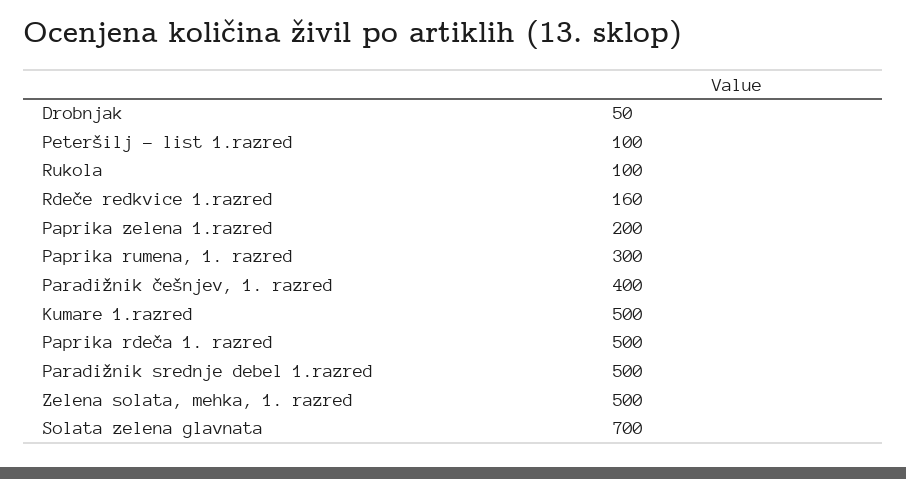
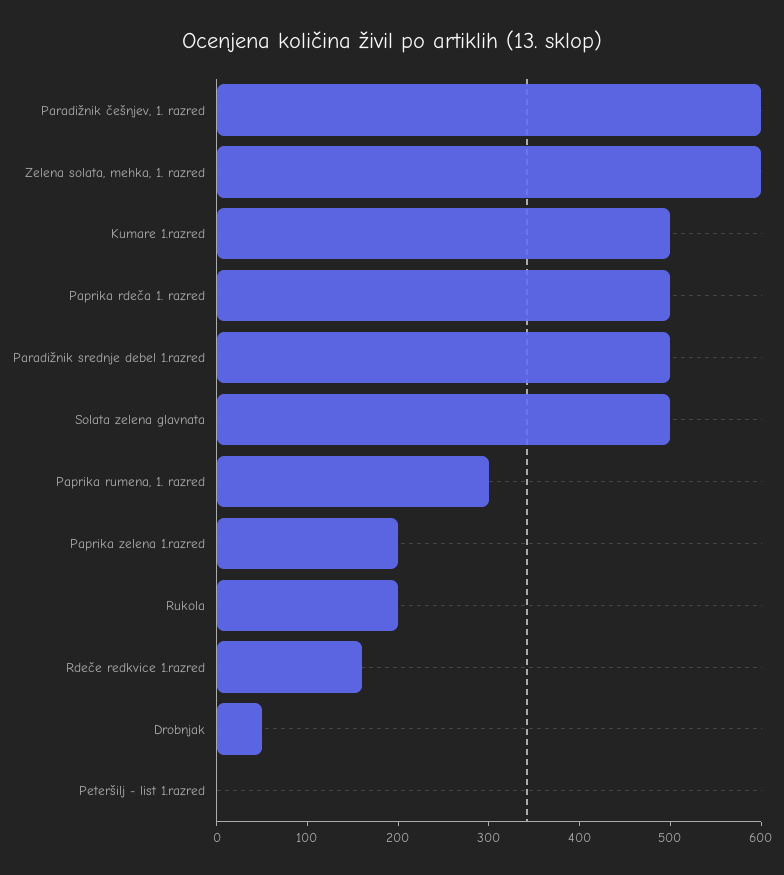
Peteršilj - list 1.razred: 100 -> 0
Rukola: 100 -> 200
Paradižnik češnjev, 1. razred: 400 -> 600
Zelena solata, mehka, 1. razred: 500 -> 600
Solata zelena glavnata: 700 -> 500

